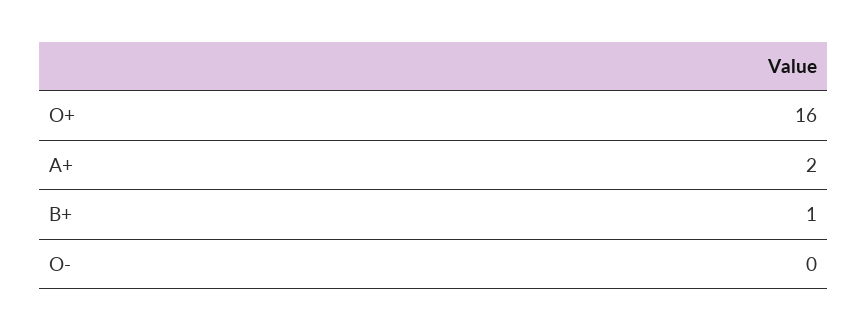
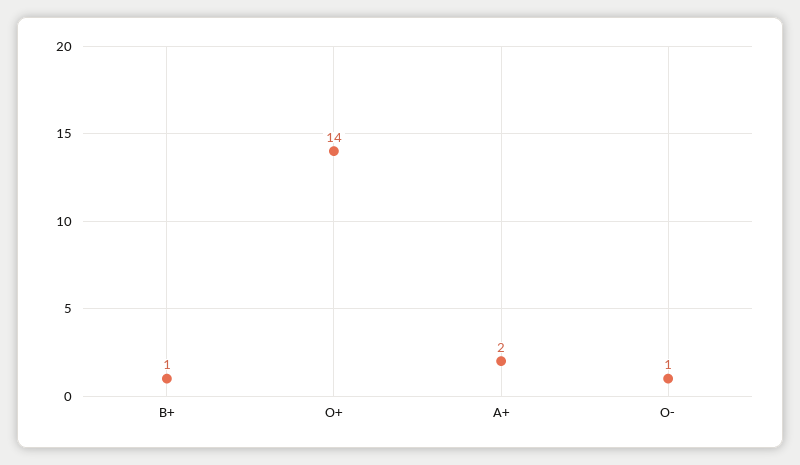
O+: 16 -> 14
O-: 0 -> 1

